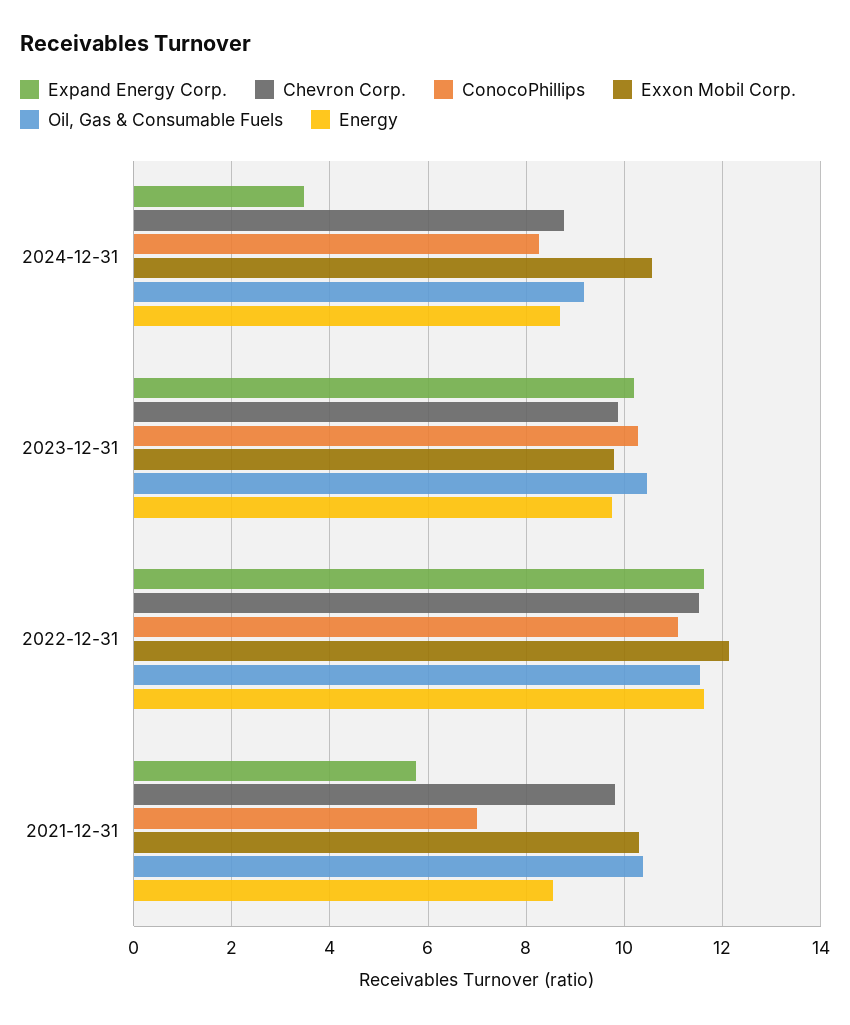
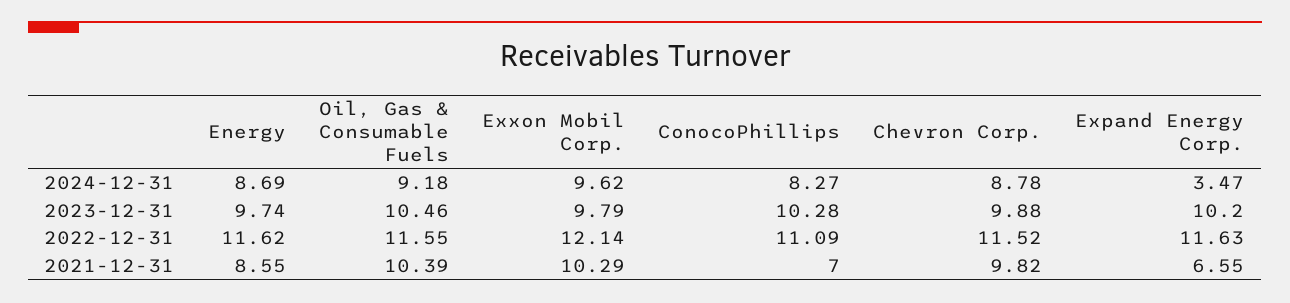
Exxon Mobil Corp., 2024-12-31: 10.6 -> 9.62
Expand Energy Corp., 2021-12-31: 5.8 -> 6.55

